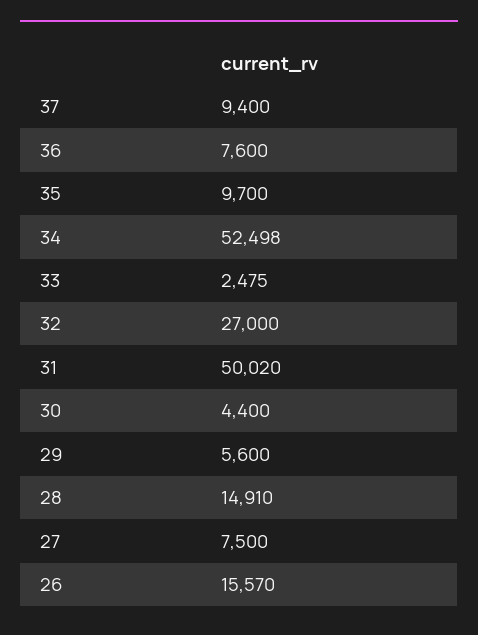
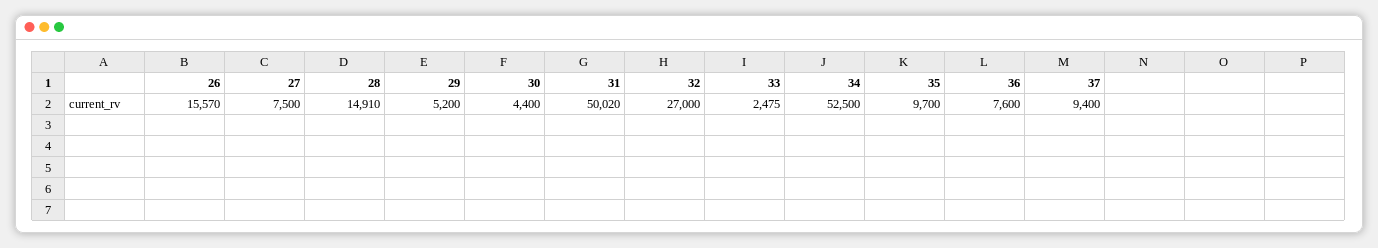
34: 52498 -> 52500
29: 5600 -> 5200

